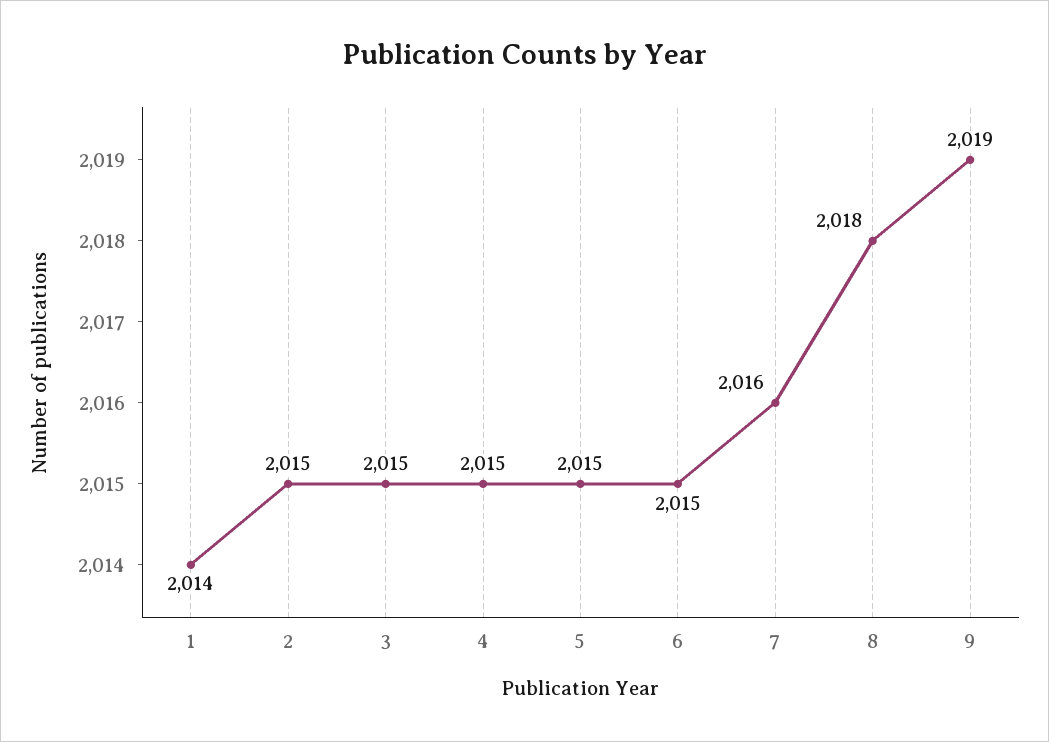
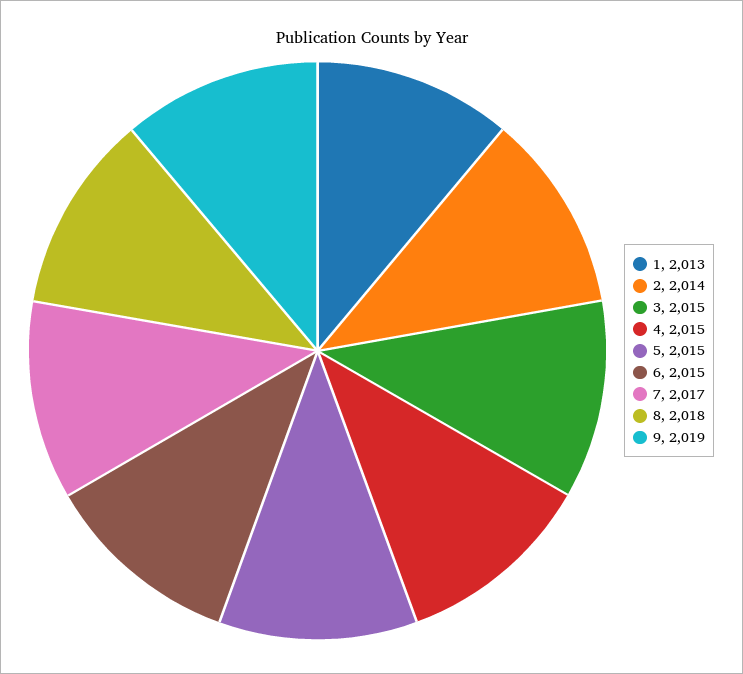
1: 2014 -> 2013
2: 2015 -> 2014
7: 2016 -> 2017

